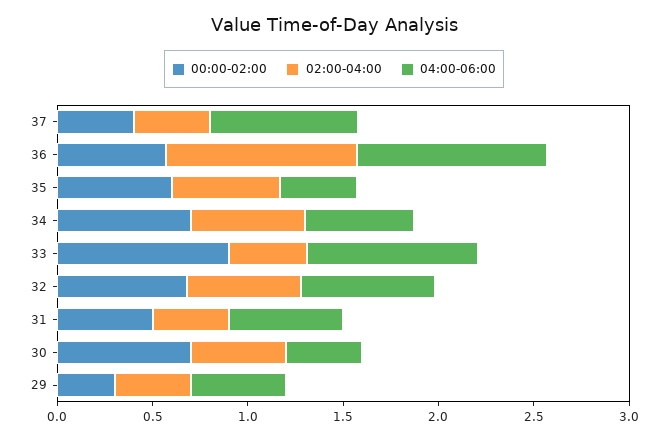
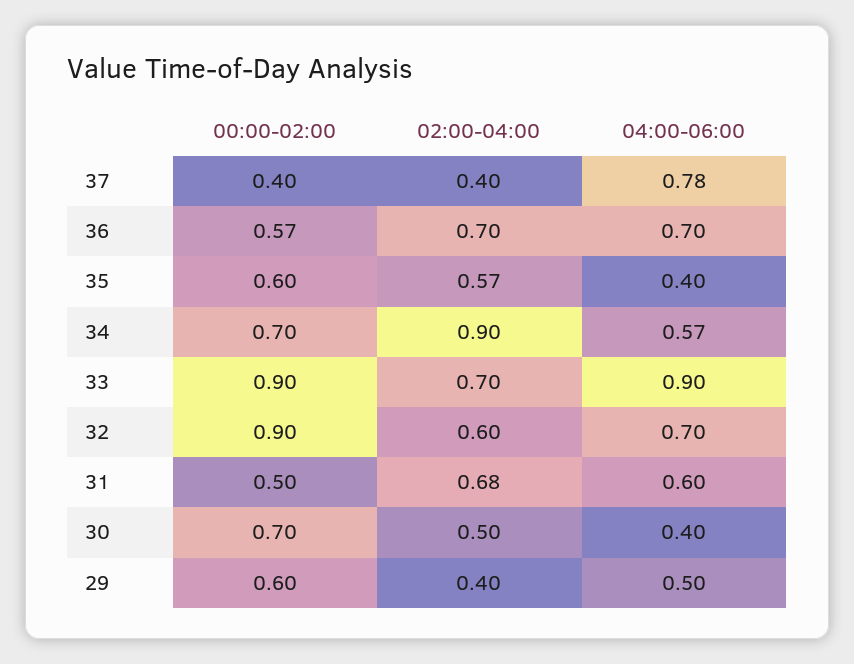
02:00-04:00, 36: 1 -> 0.7
04:00-06:00, 36: 1 -> 0.7
02:00-04:00, 34: 0.6 -> 0.9
02:00-04:00, 33: 0.4 -> 0.7
00:00-02:00, 32: 0.7 -> 0.9
02:00-04:00, 31: 0.4 -> 0.68
00:00-02:00, 29: 0.3 -> 0.6

